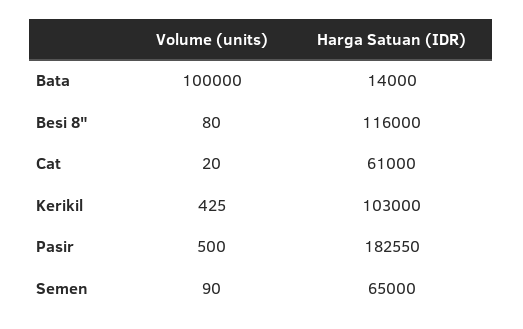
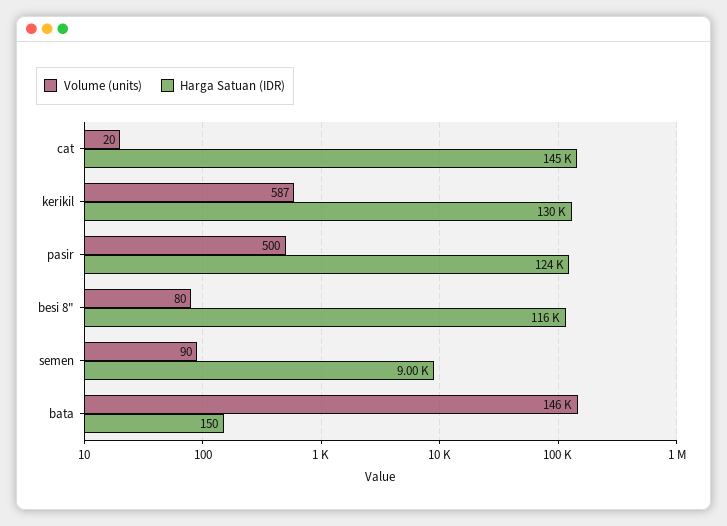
Volume (units), Bata: 100000 -> 146000
Harga Satuan (IDR), Bata: 14000 -> 150
Harga Satuan (IDR), Cat: 61000 -> 145000
Volume (units), Kerikil: 425 -> 587
Harga Satuan (IDR), Kerikil: 103000 -> 130000
Harga Satuan (IDR), Pasir: 182550 -> 124000
Harga Satuan (IDR), Semen: 65000 -> 9000

